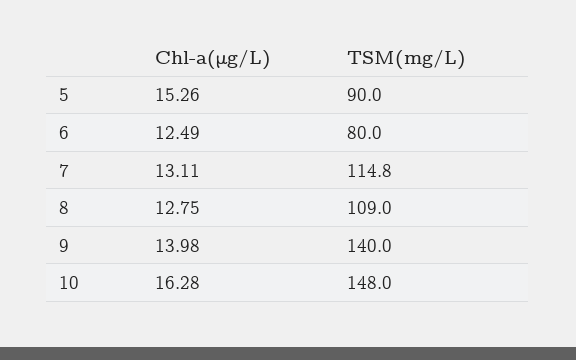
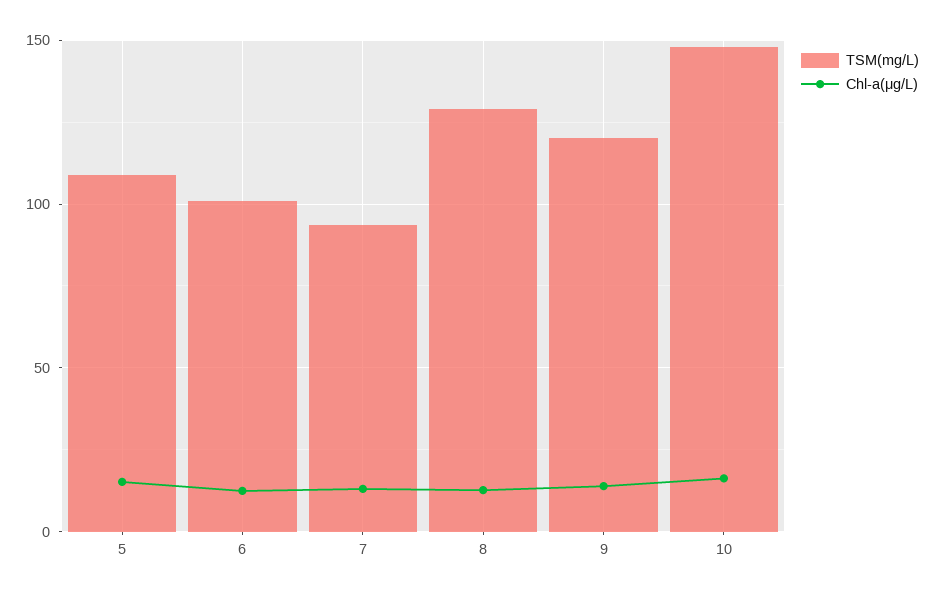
TSM(mg/L), 5: 90 -> 110
TSM(mg/L), 6: 80 -> 100
TSM(mg/L), 7: 114.8 -> 95
TSM(mg/L), 8: 109 -> 130
TSM(mg/L), 9: 140 -> 120

